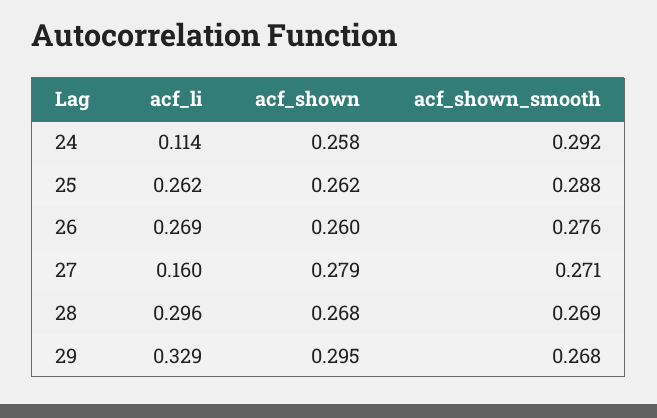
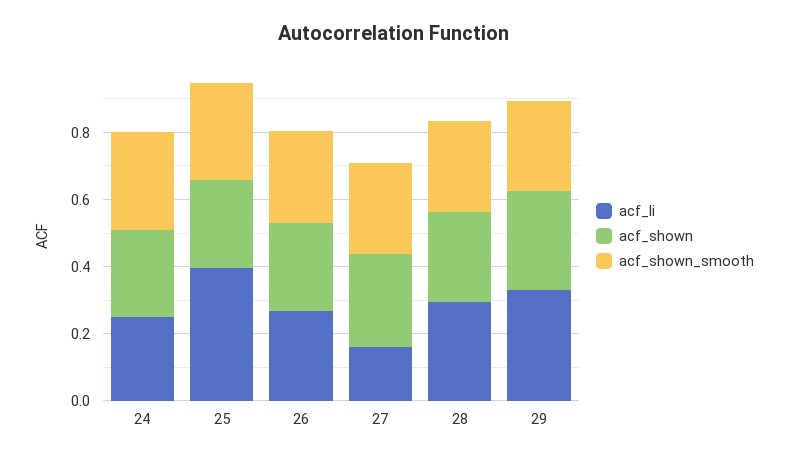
acf_li, 24: 0.114 -> 0.25
acf_li, 25: 0.262 -> 0.4

